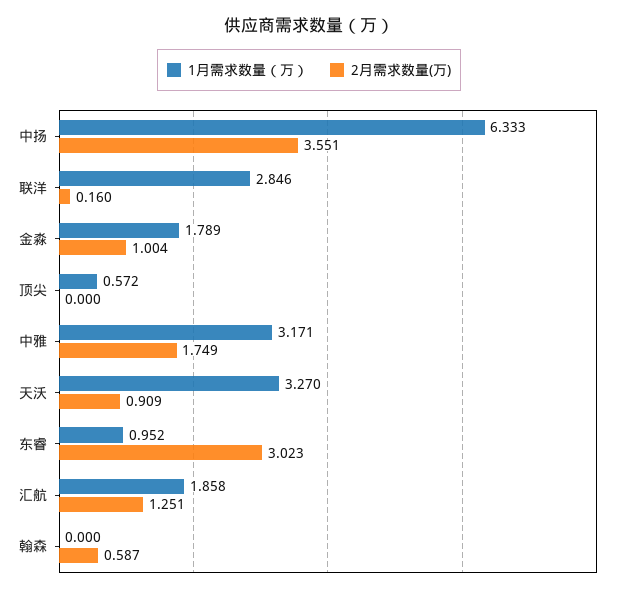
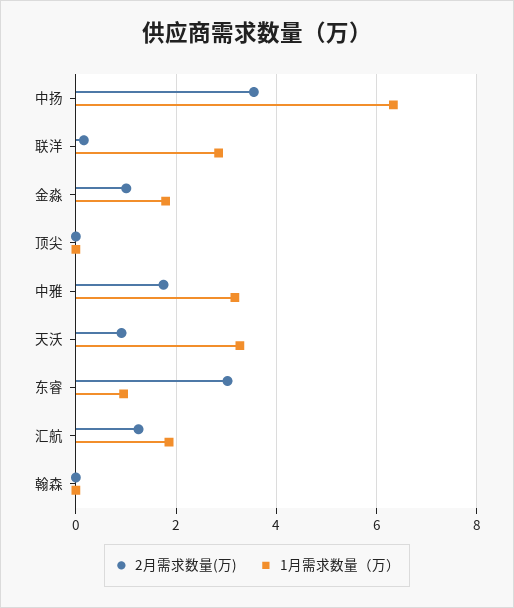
1月需求数量（万）, 顶尖: 0.572 -> 0
2月需求数量(万), 翰森: 0.587 -> 0

